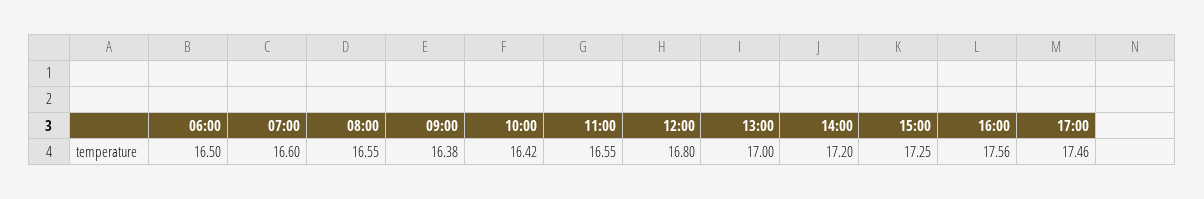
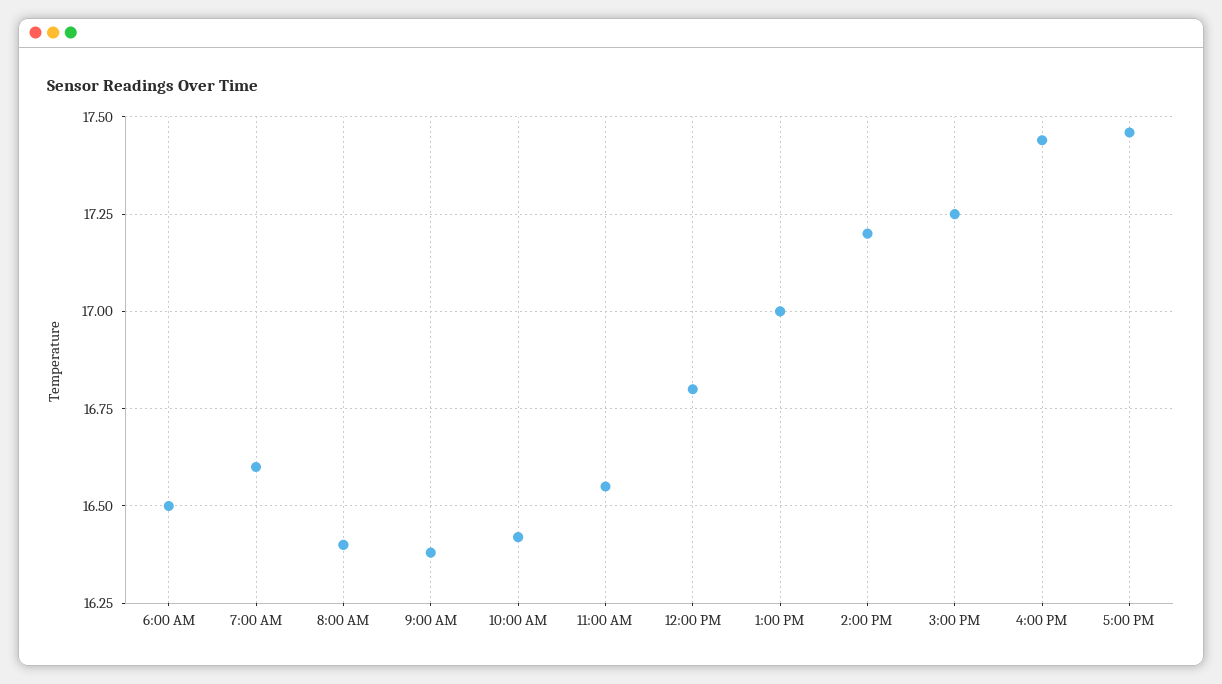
08:00: 16.55 -> 16.4
16:00: 17.56 -> 17.45

